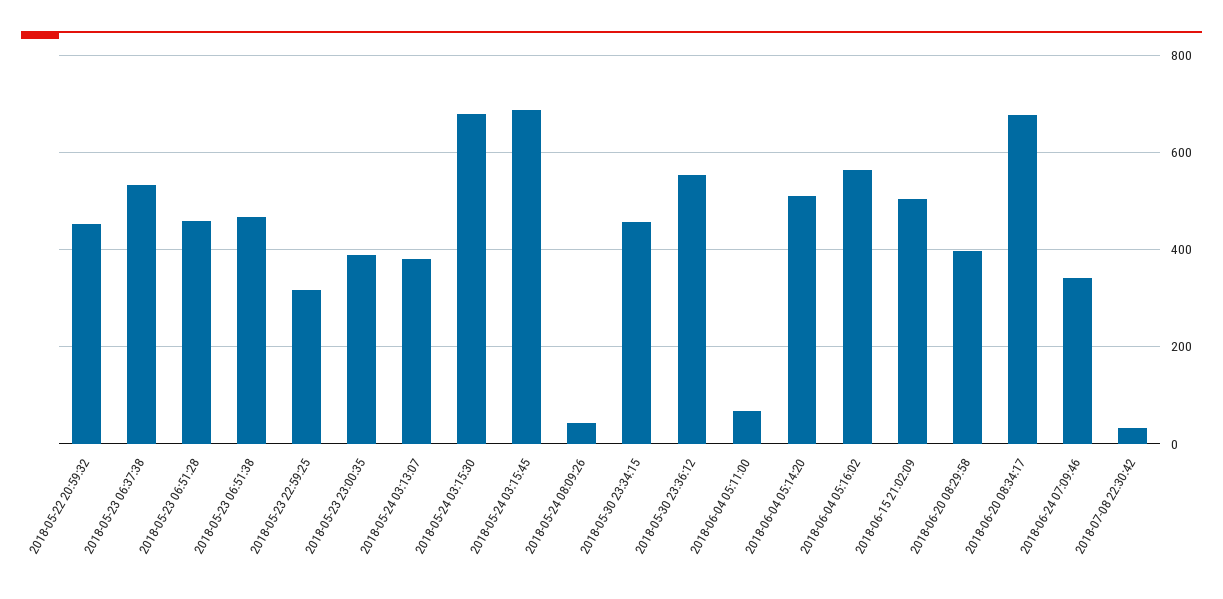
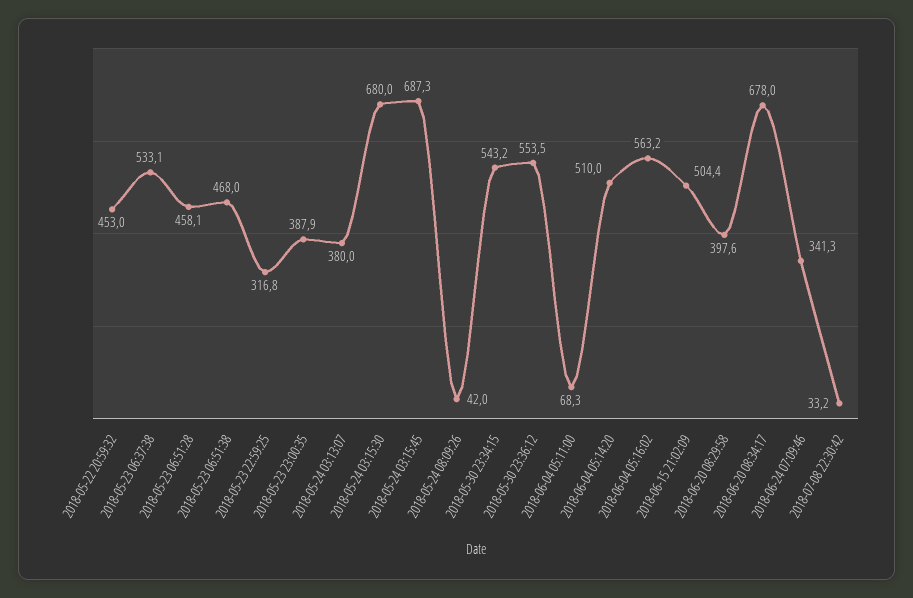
2018-05-30 23:34:15: 460 -> 543.2

